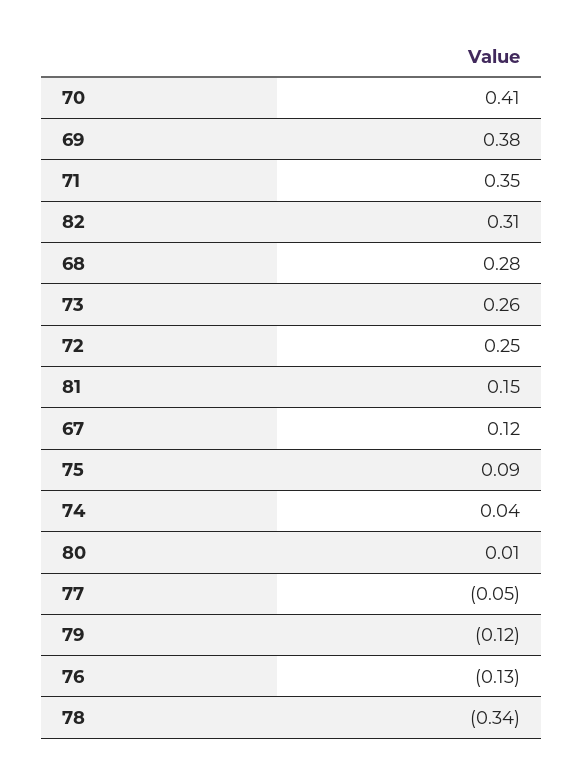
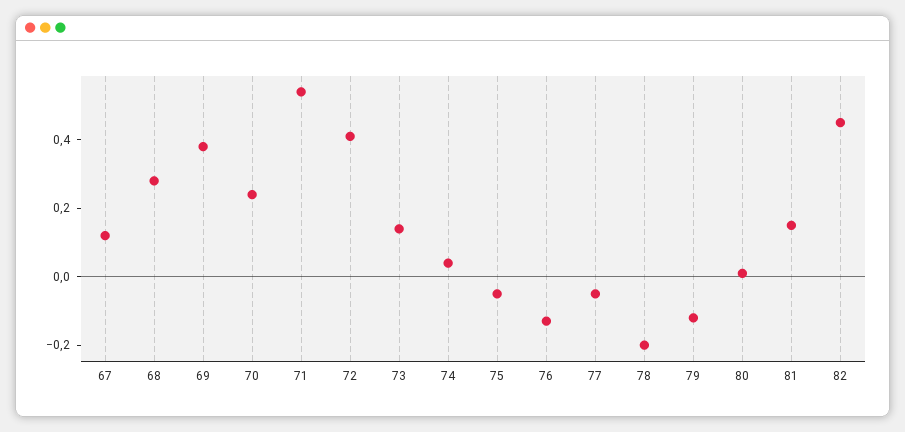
70: 0.41 -> 0.25
71: 0.35 -> 0.55
82: 0.31 -> 0.45
73: 0.26 -> 0.15
72: 0.25 -> 0.4
75: 0.09 -> -0.05
78: -0.34 -> -0.2

